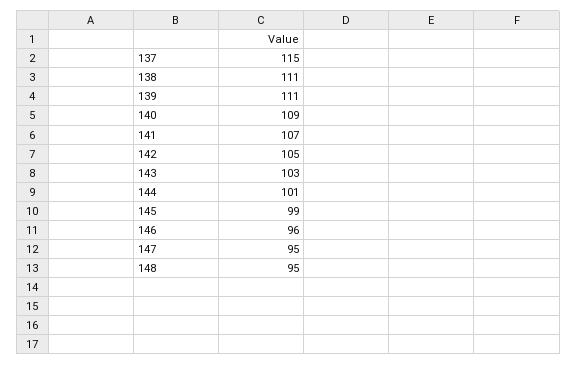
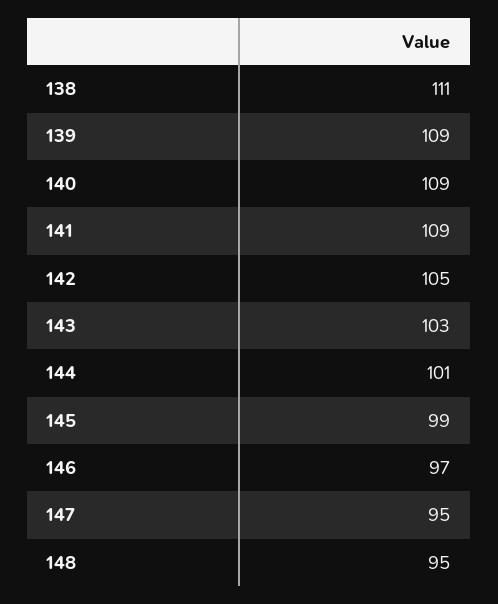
137: 115 -> none
139: 111 -> 109
141: 107 -> 109
146: 96 -> 97

